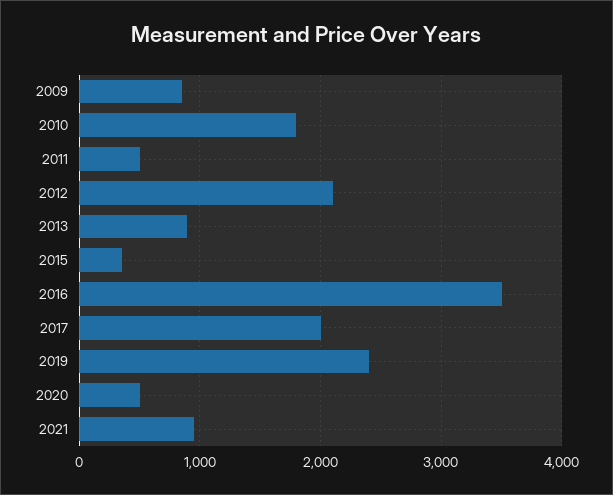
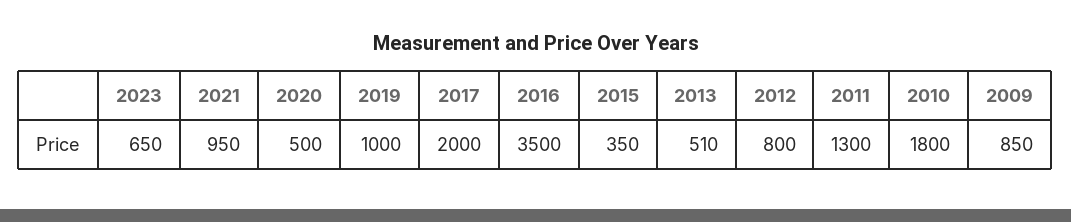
2011: 500 -> 1300
2012: 2100 -> 800
2013: 900 -> 510
2019: 2400 -> 1000
2023: none -> 650

